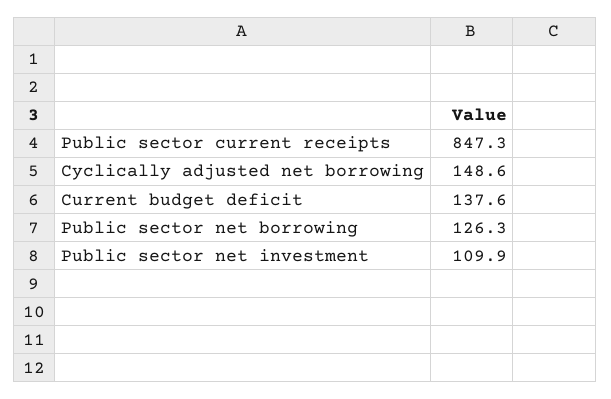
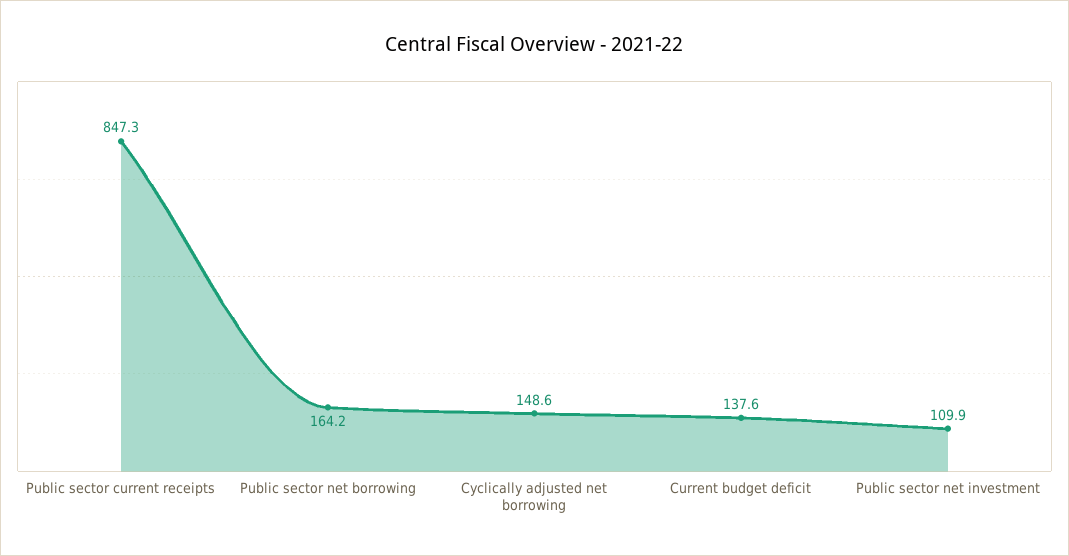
Public sector net borrowing: 126.3 -> 164.2

